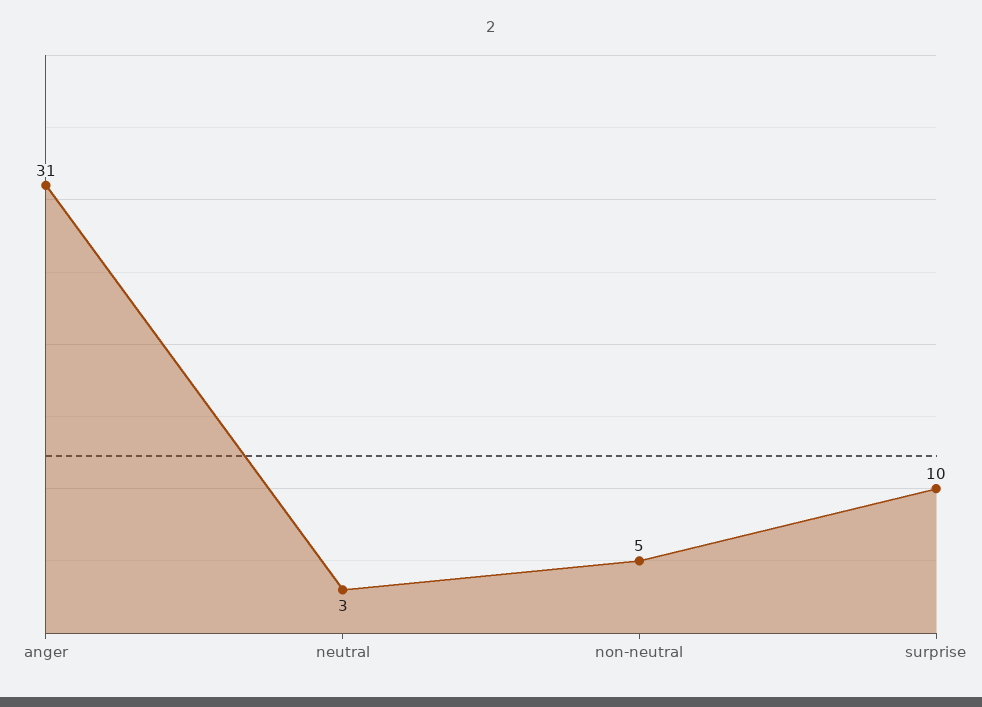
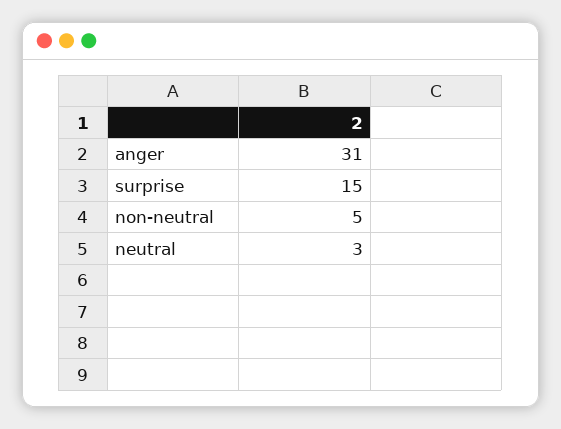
surprise: 10 -> 15

